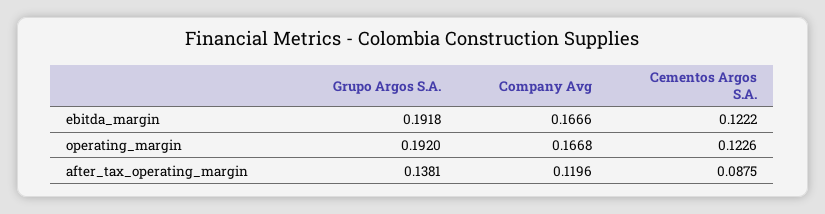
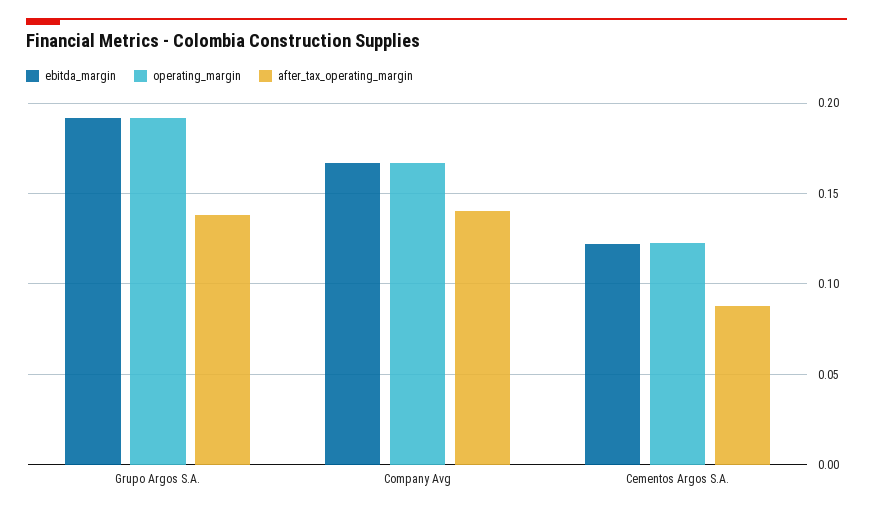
after_tax_operating_margin, Company Avg: 0.1196 -> 0.14

